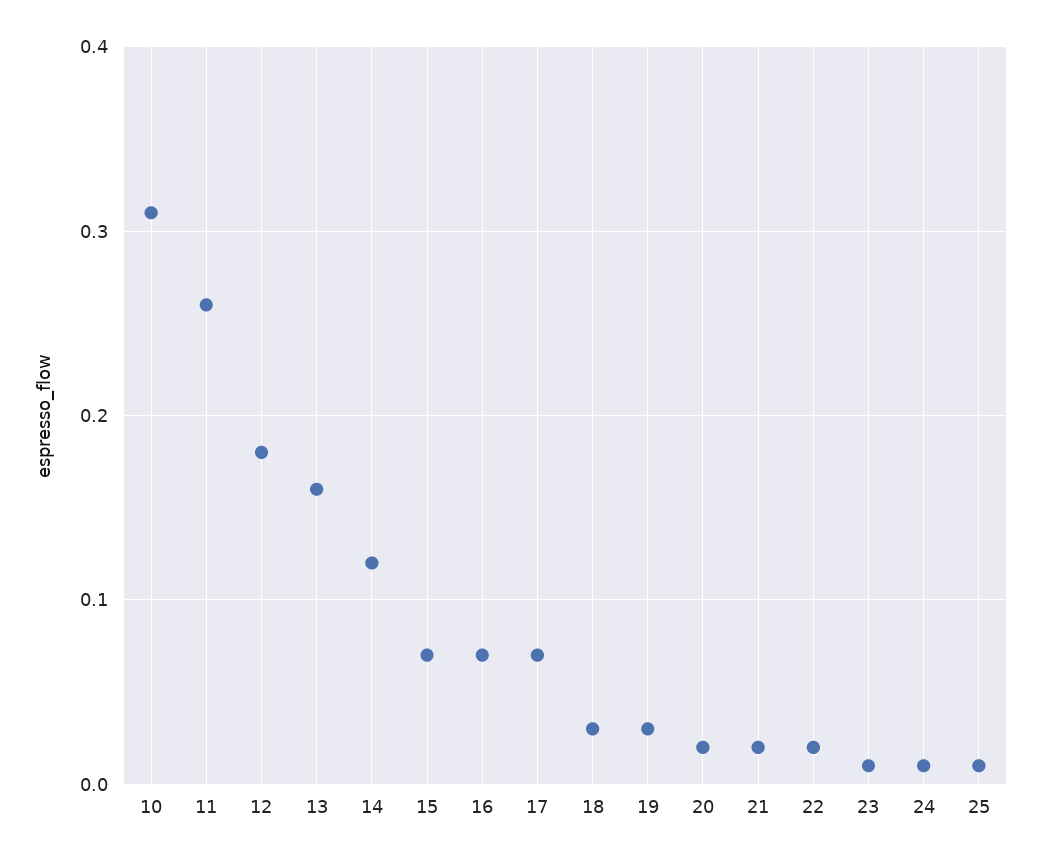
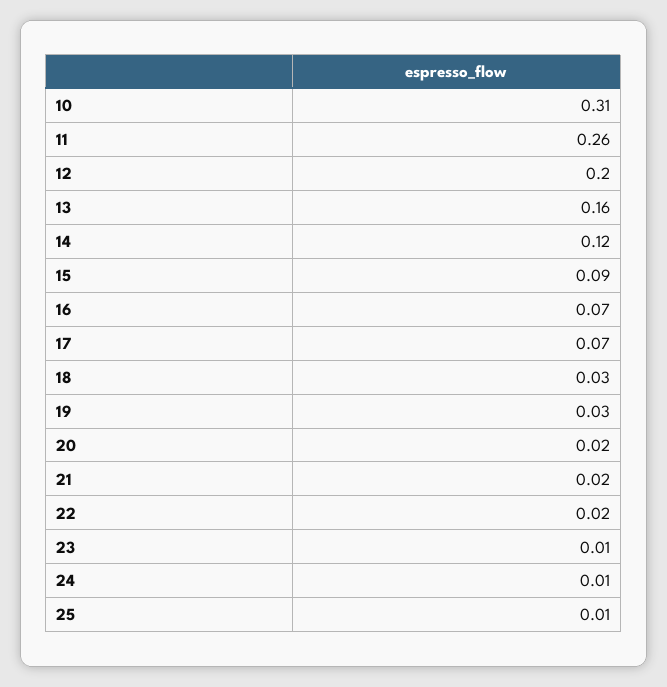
12: 0.18 -> 0.2
15: 0.07 -> 0.09

